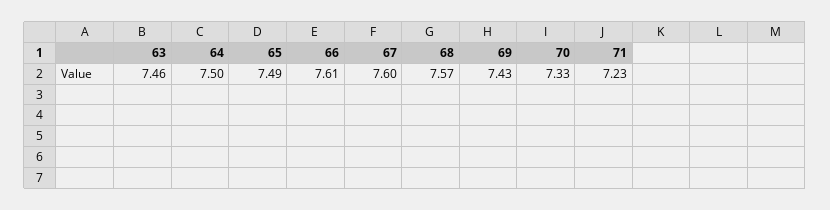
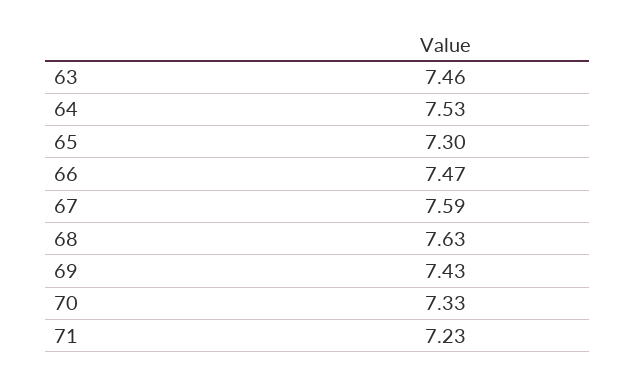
64: 7.5 -> 7.53
65: 7.49 -> 7.3
66: 7.61 -> 7.47
67: 7.6 -> 7.59
68: 7.57 -> 7.63

